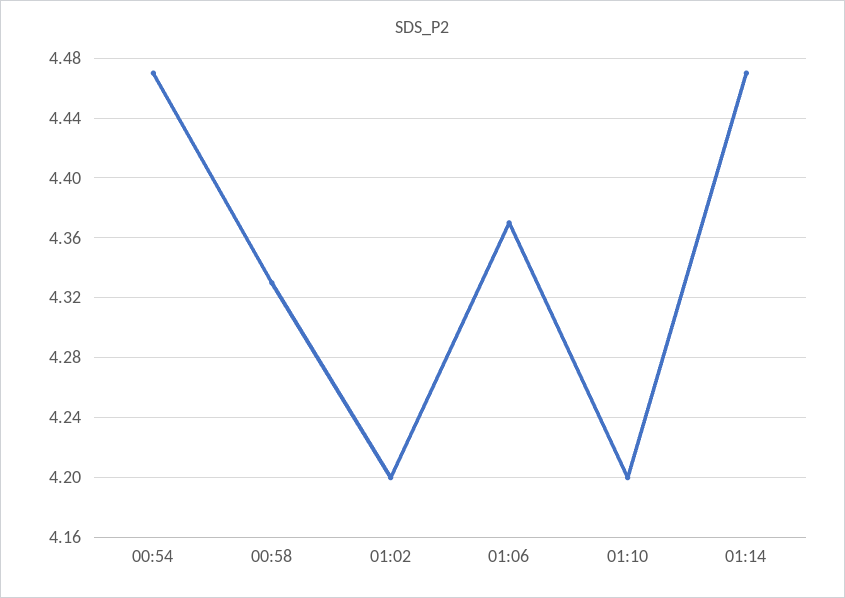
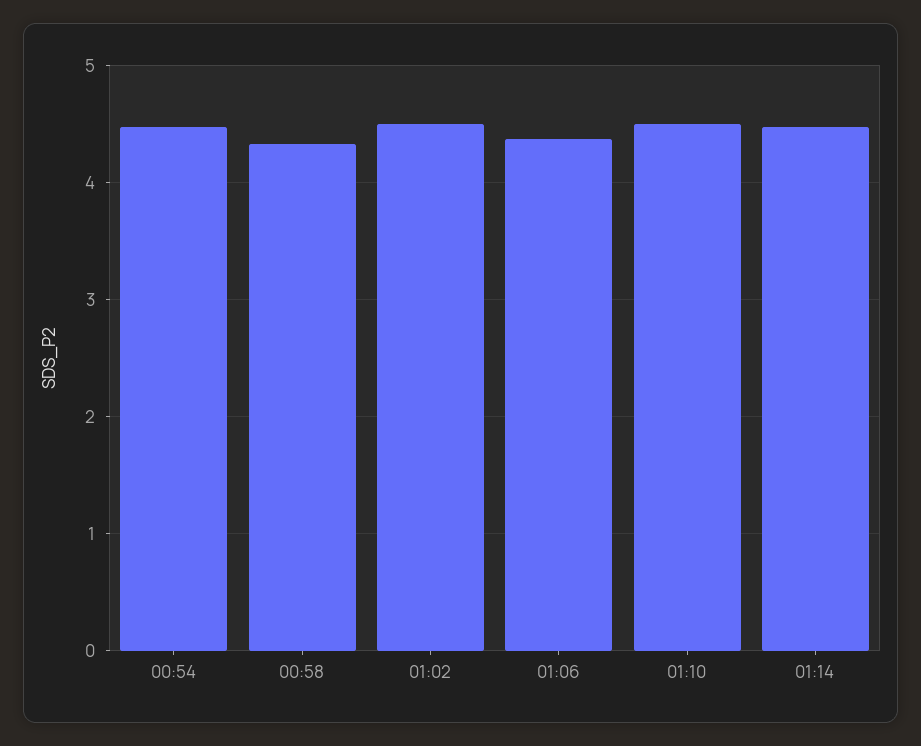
01:02: 4.2 -> 4.5
01:10: 4.2 -> 4.5

